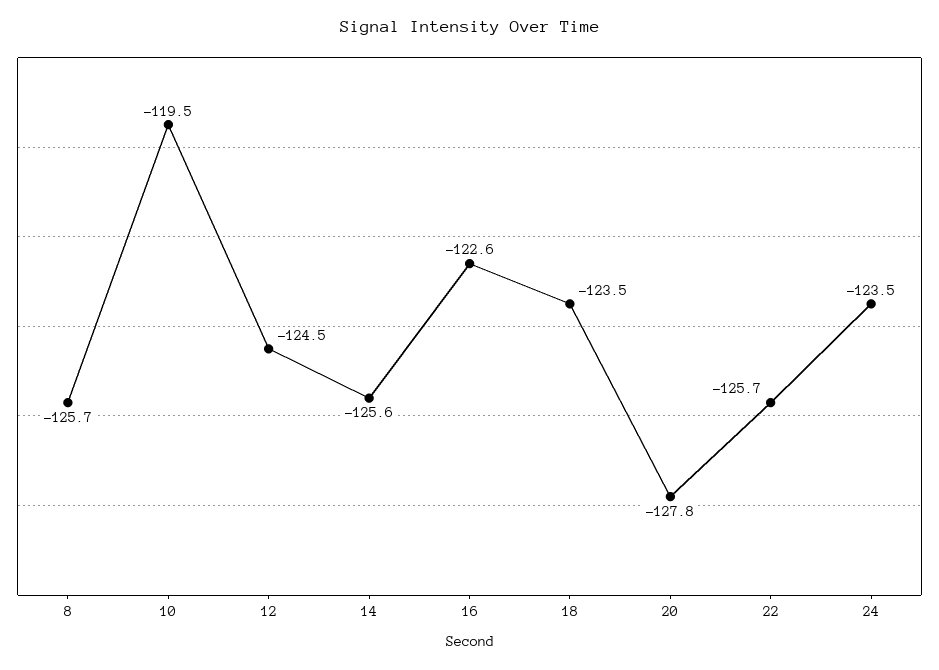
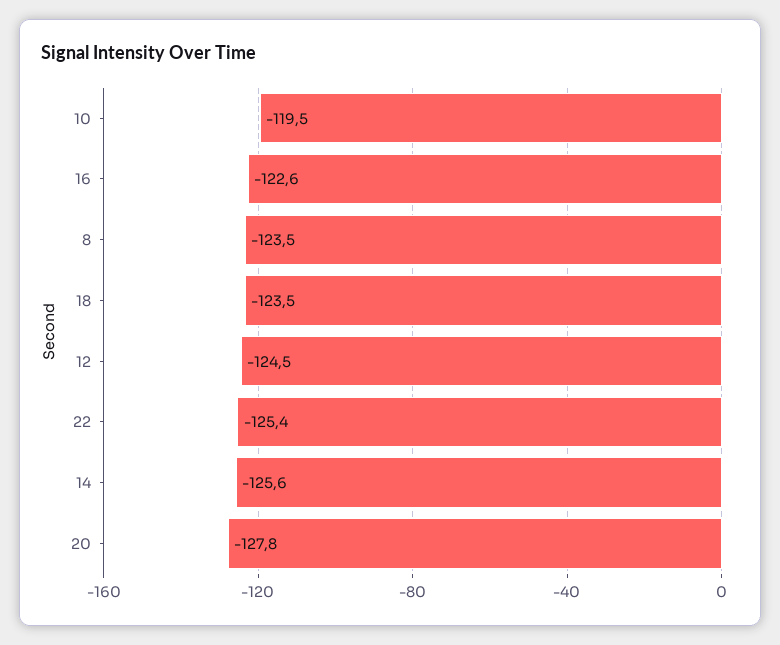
8: -125.7 -> -123.5
22: -125.7 -> -125.4
24: -123.5 -> none

